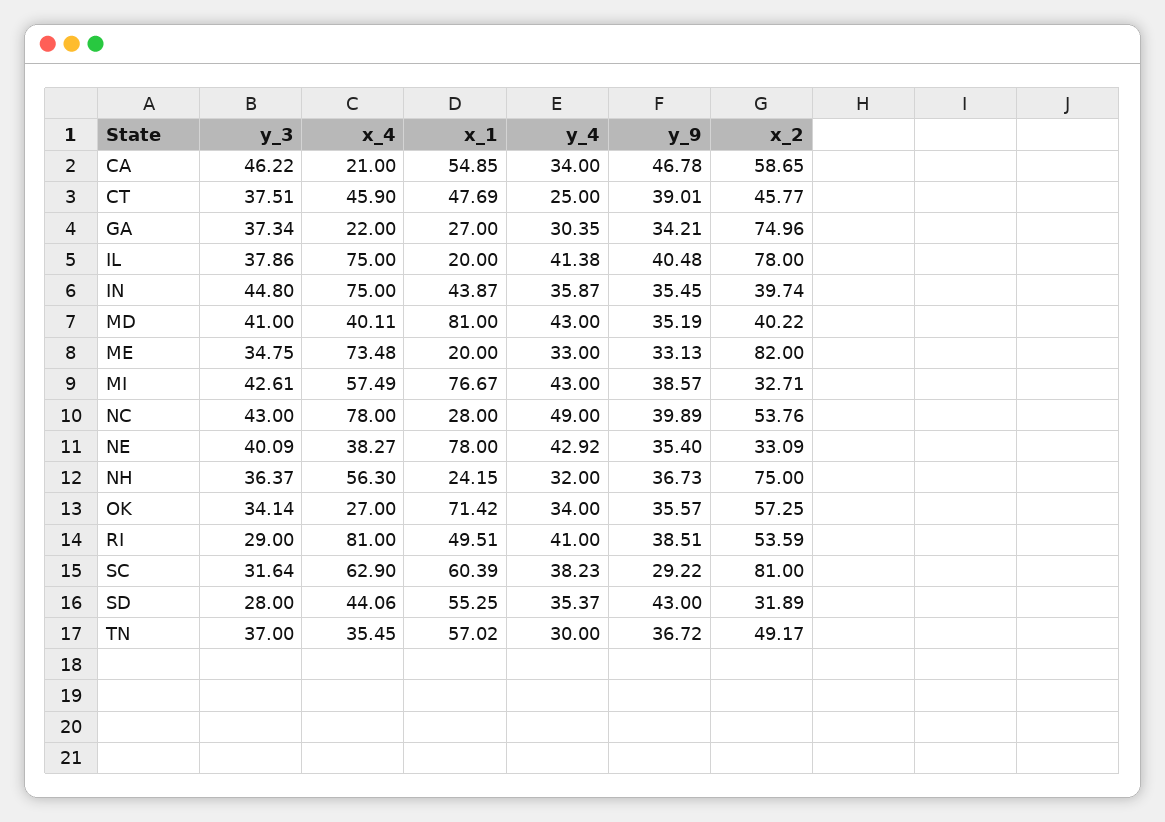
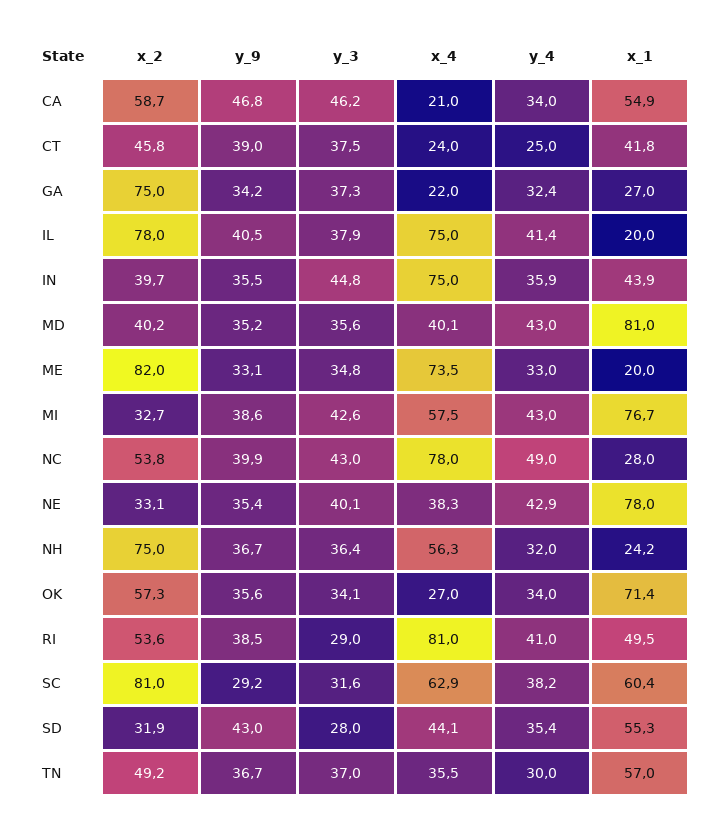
x_4, CT: 45.9 -> 24
x_1, CT: 47.69 -> 41.8
y_4, GA: 30.35 -> 32.4
y_3, MD: 41 -> 35.6

